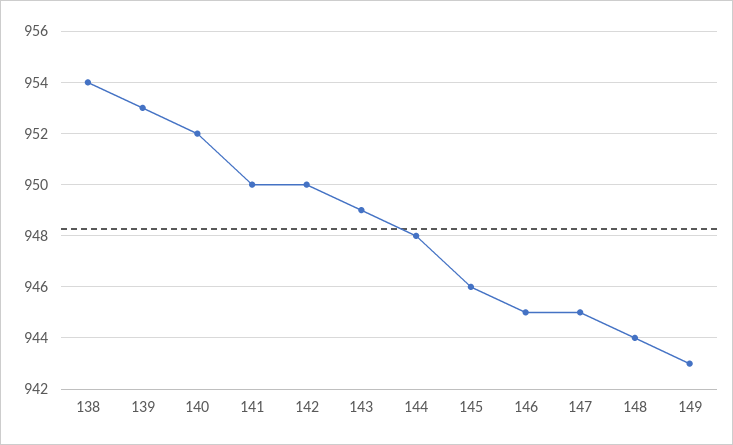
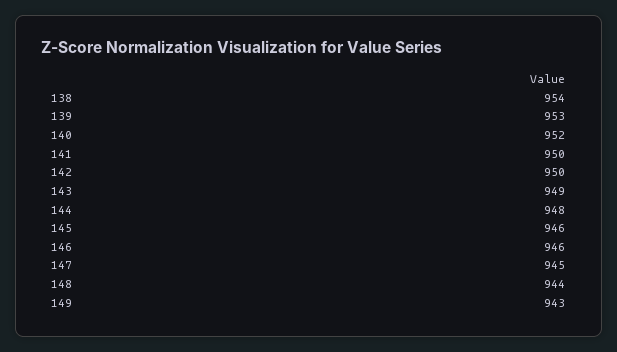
146: 945 -> 946

